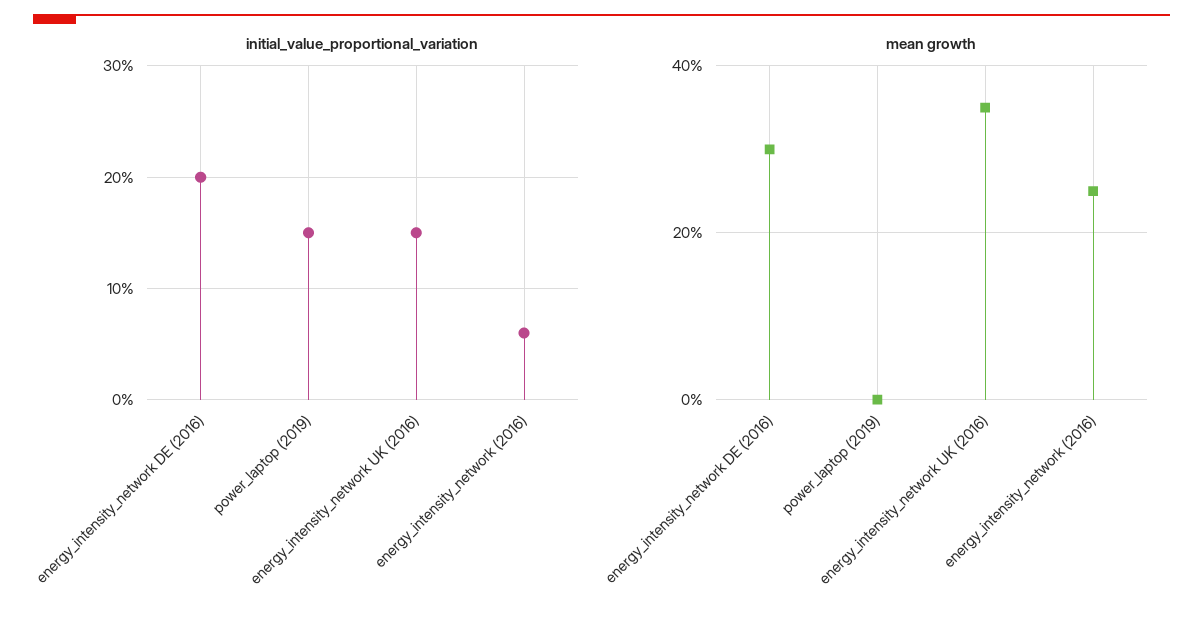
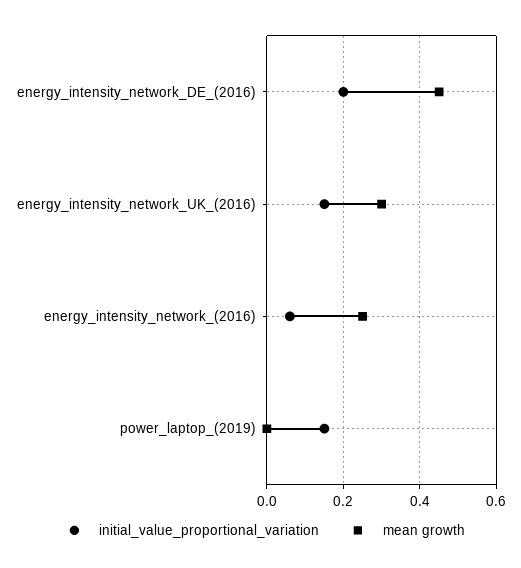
mean growth, energy_intensity_network DE (2016): 0.3 -> 0.45
mean growth, energy_intensity_network UK (2016): 0.35 -> 0.3

